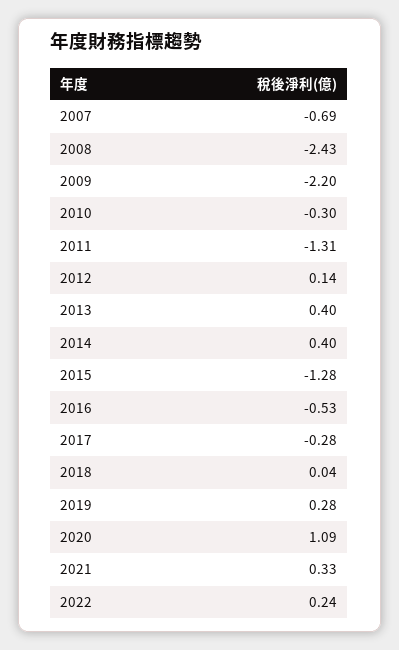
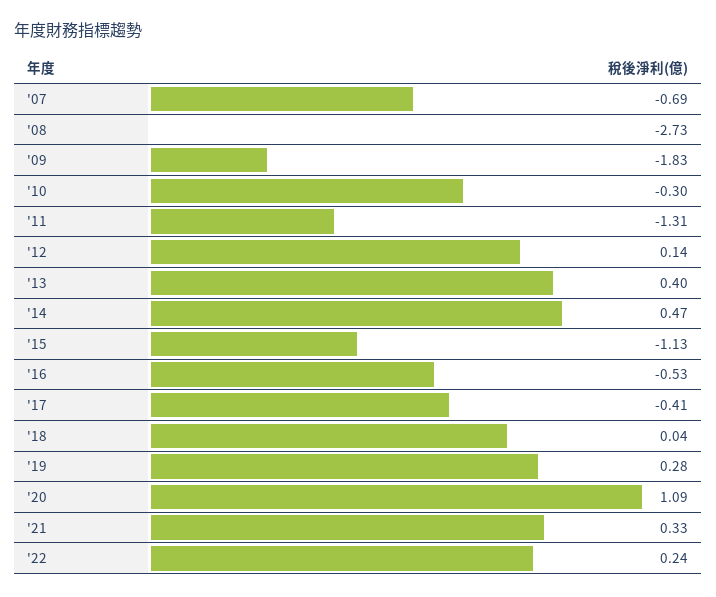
2008: -2.43 -> -2.73
2009: -2.2 -> -1.83
2014: 0.4 -> 0.47
2015: -1.28 -> -1.13
2017: -0.28 -> -0.41

